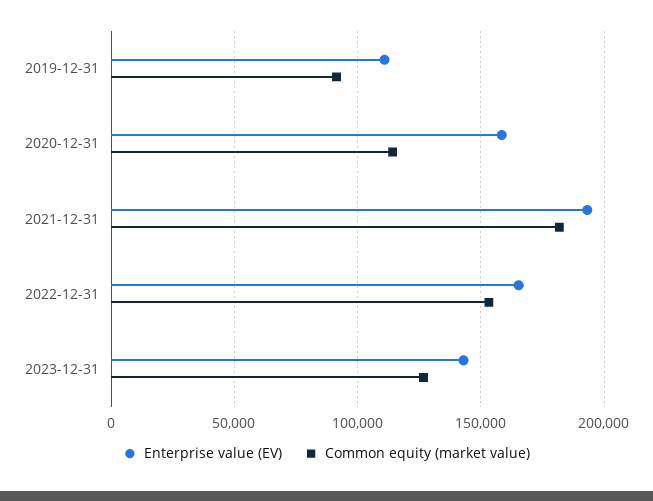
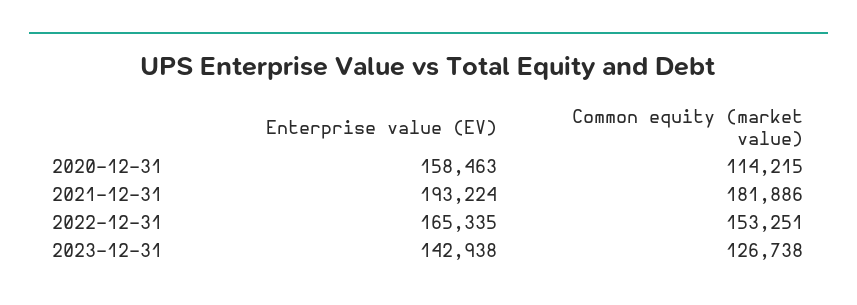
Enterprise value (EV), 2019-12-31: 110000 -> none
Common equity (market value), 2019-12-31: 90000 -> none

